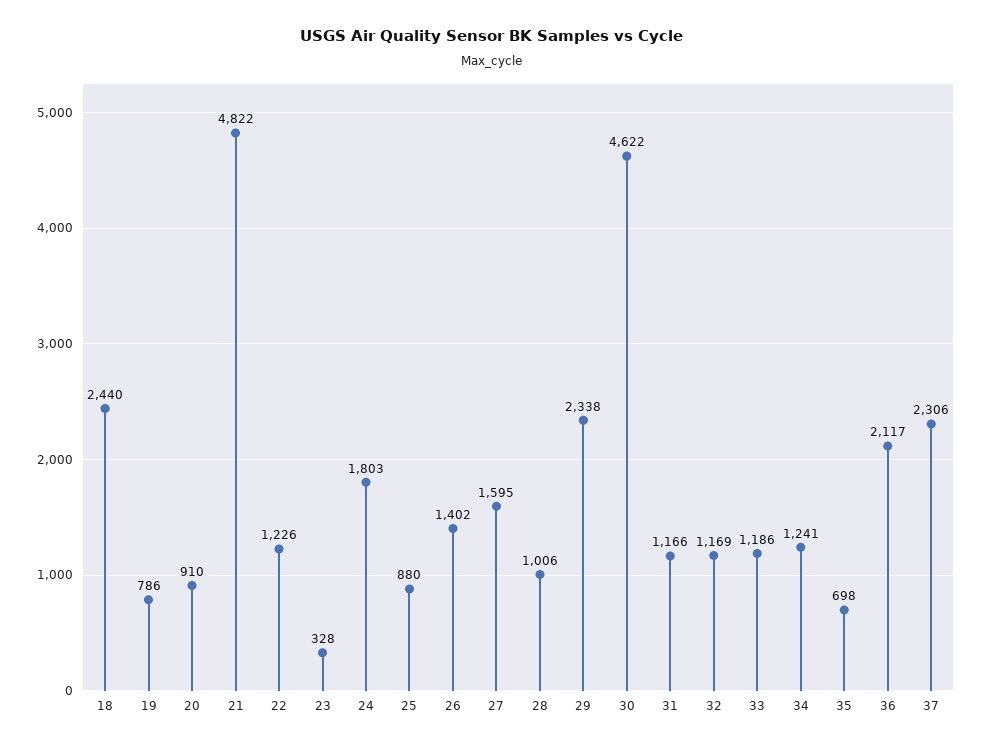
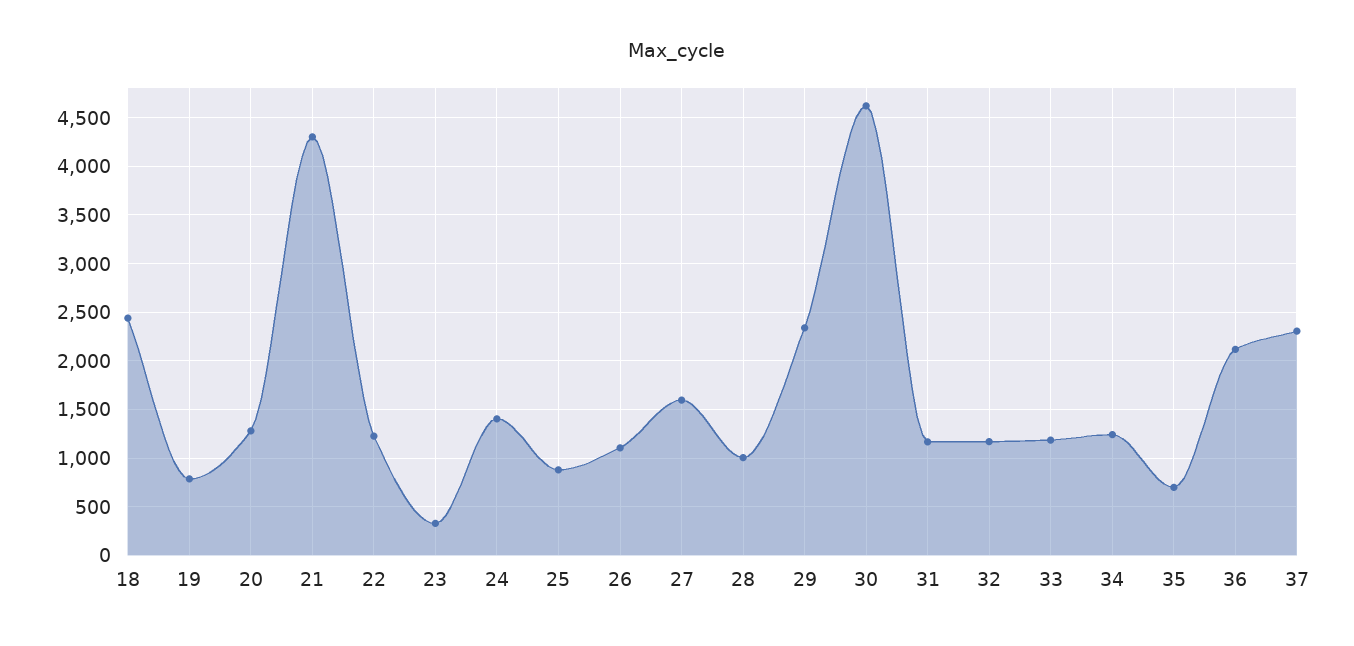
20: 910 -> 1300
21: 4822 -> 4300
24: 1803 -> 1400
26: 1402 -> 1100

